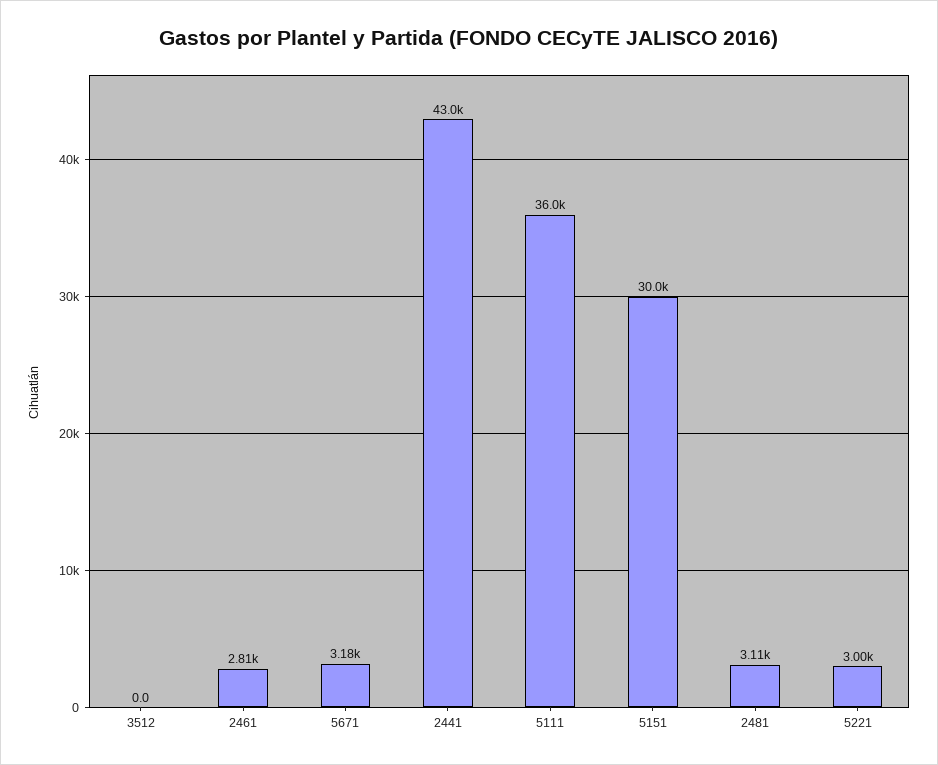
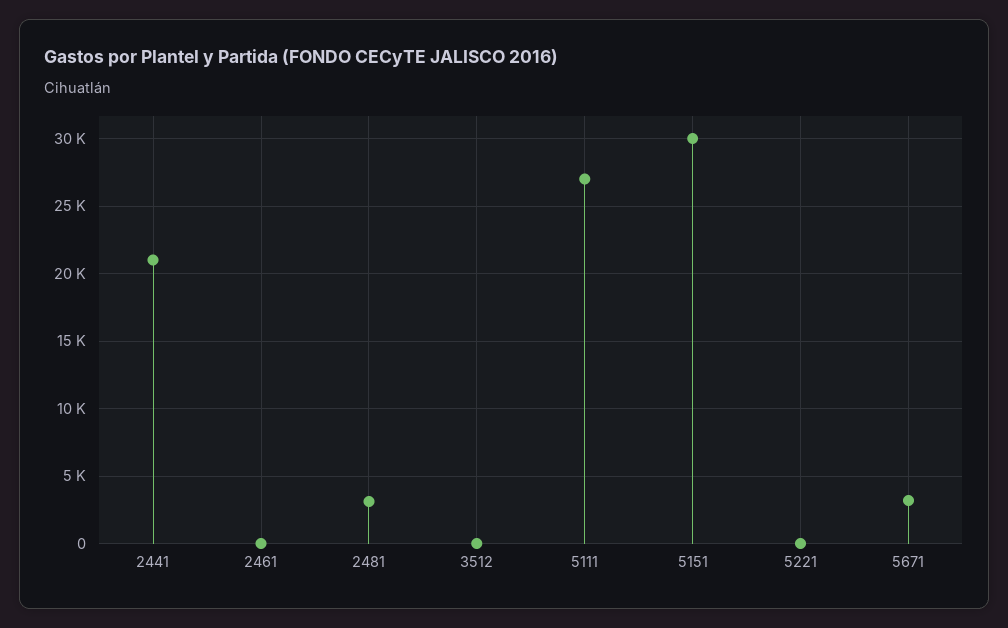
2461: 2810 -> 0
2441: 43000 -> 21000
5111: 36000 -> 27000
5221: 3000 -> 0

